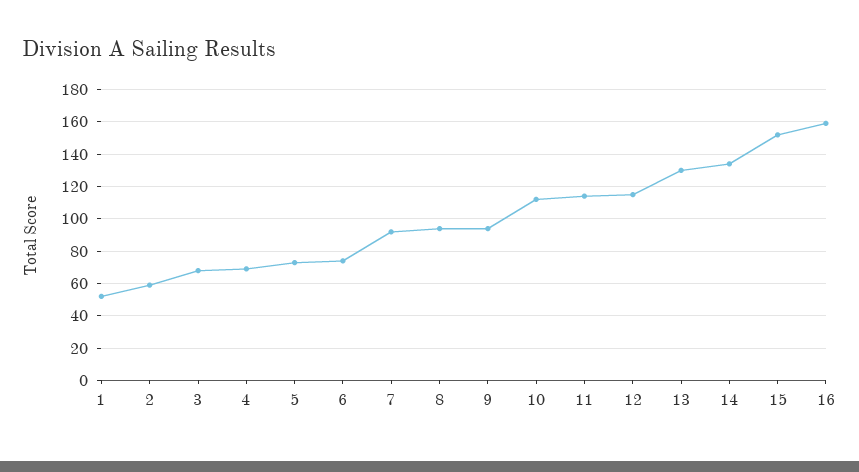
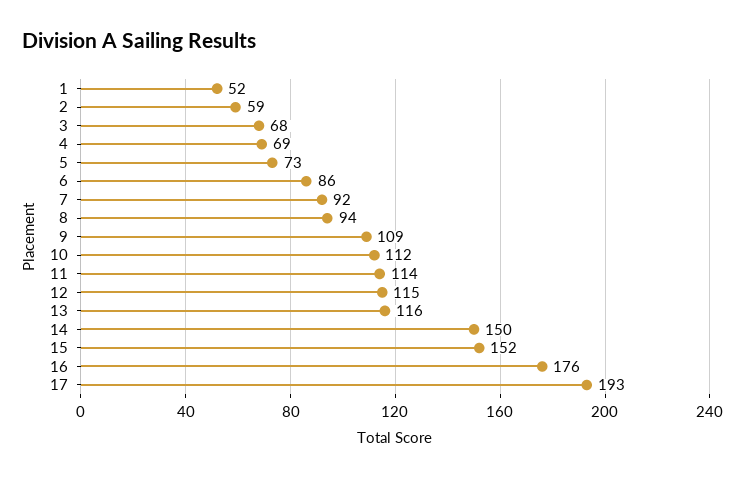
6: 75 -> 86
9: 95 -> 109
13: 130 -> 116
14: 135 -> 150
16: 160 -> 176
17: none -> 193

